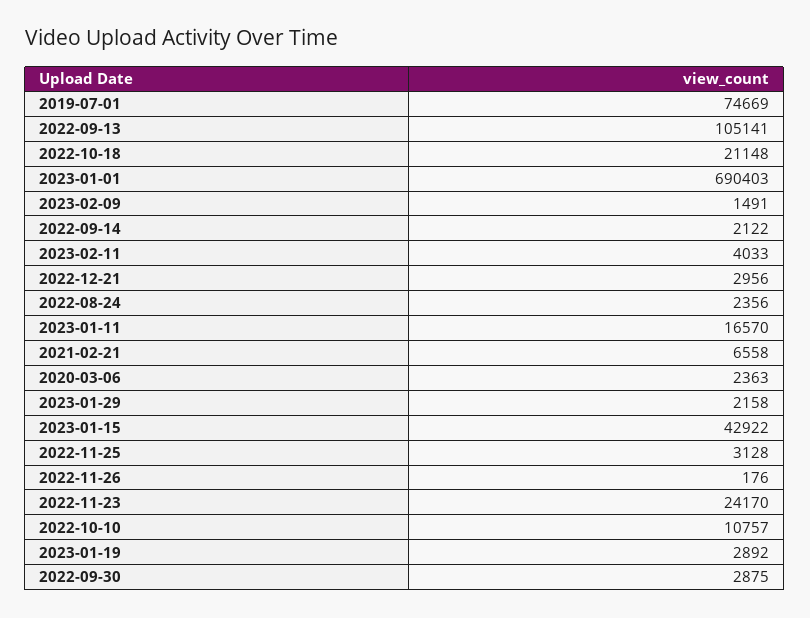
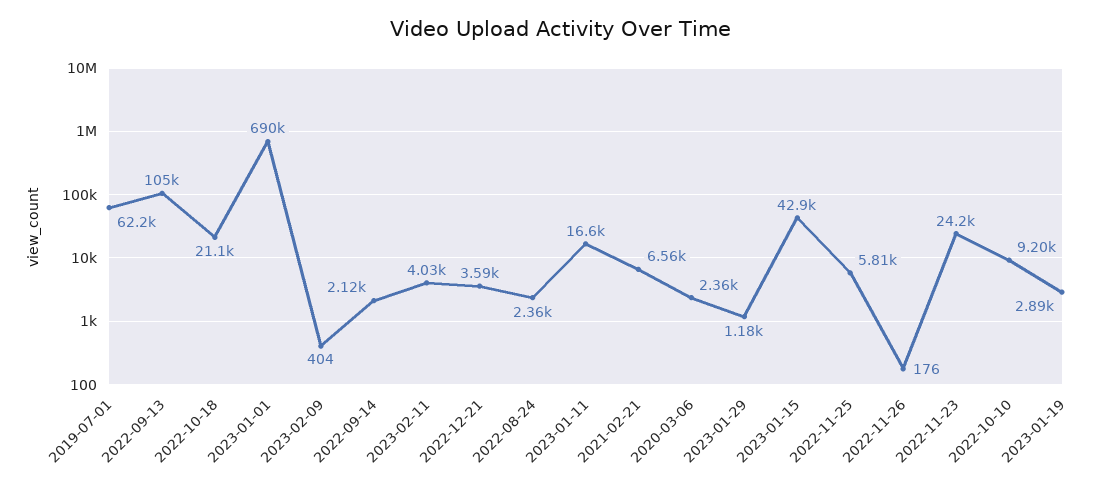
2019-07-01: 74669 -> 62200
2023-02-09: 1491 -> 404
2022-12-21: 2956 -> 3590
2023-01-29: 2158 -> 1180
2022-11-25: 3128 -> 5810
2022-10-10: 10757 -> 9200
2022-09-30: 2875 -> none

